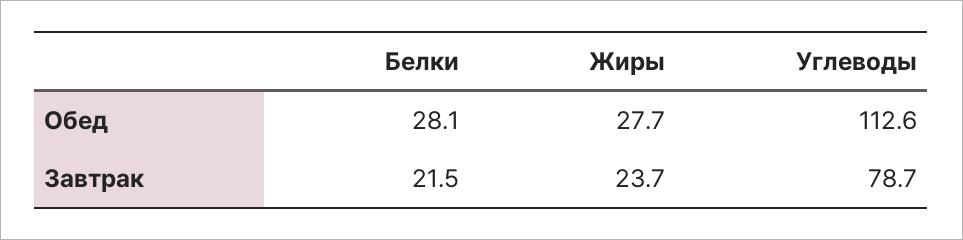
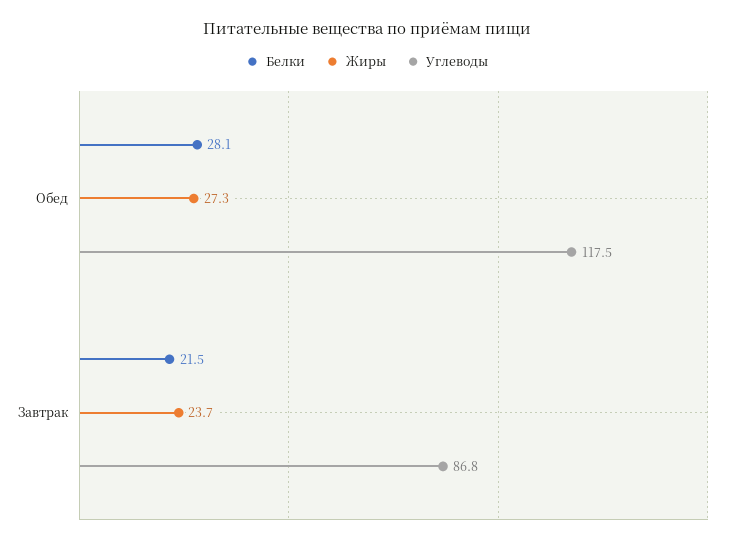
Жиры, Обед: 27.7 -> 27.3
Углеводы, Обед: 112.6 -> 117.5
Углеводы, Завтрак: 78.7 -> 86.8

